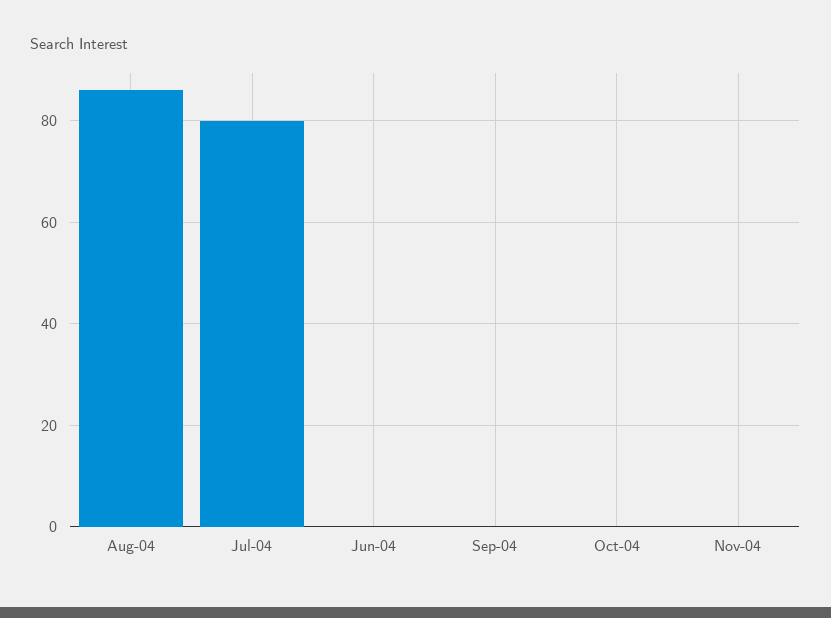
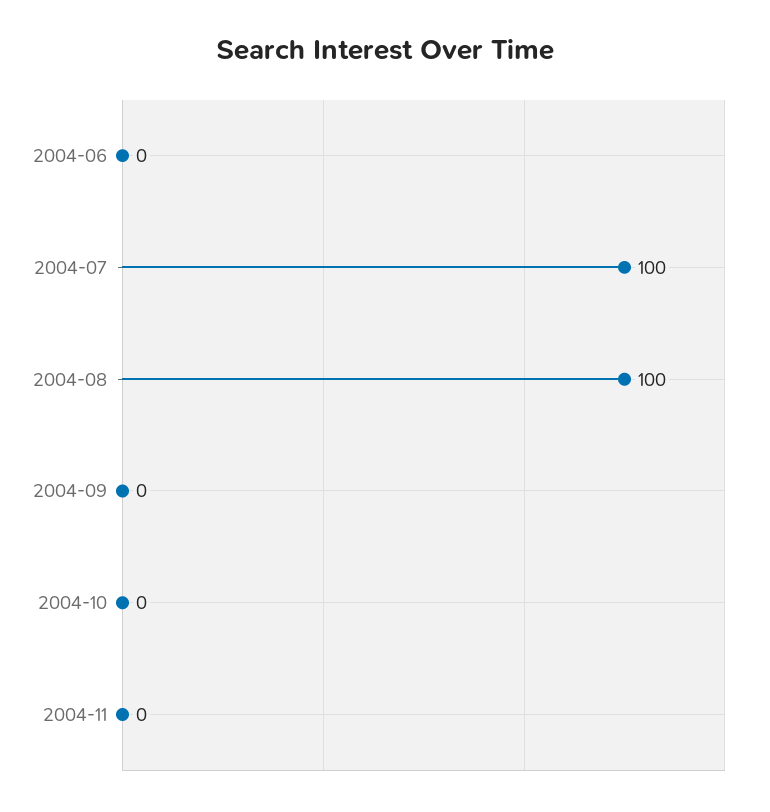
Aug-04: 85 -> 100
Jul-04: 80 -> 100

